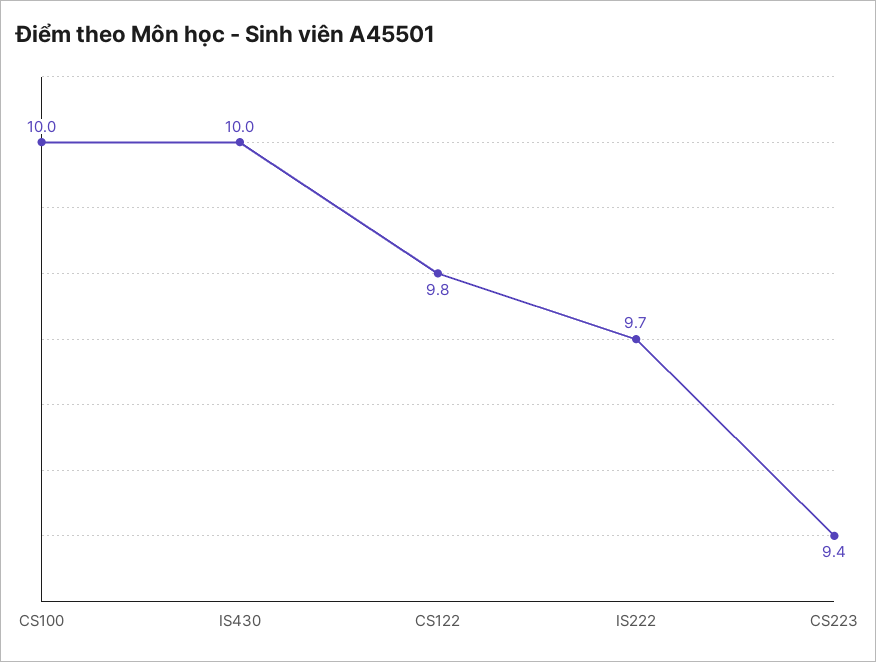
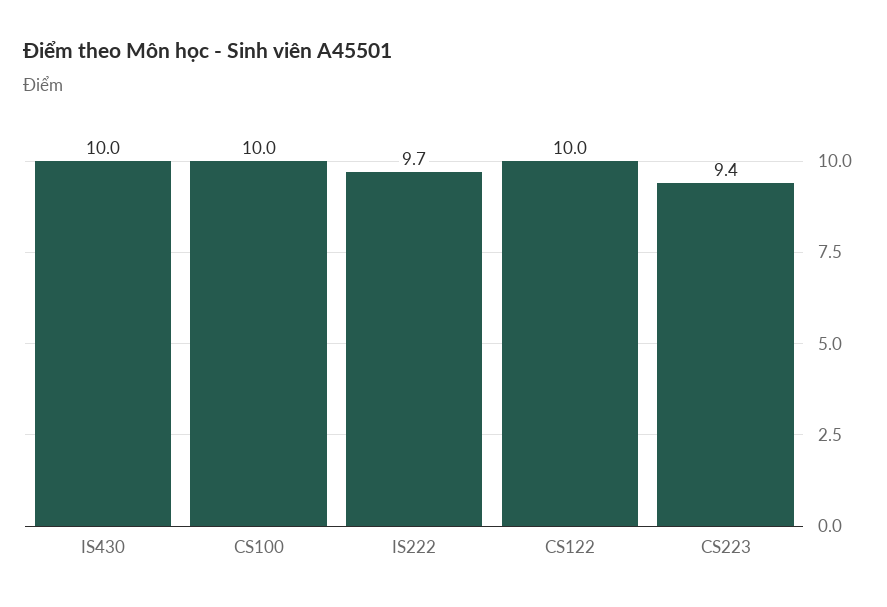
CS122: 9.8 -> 10

